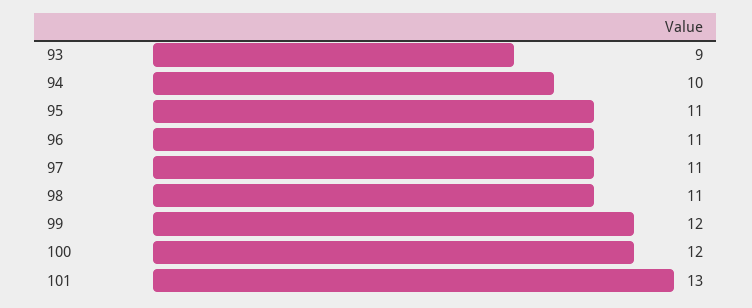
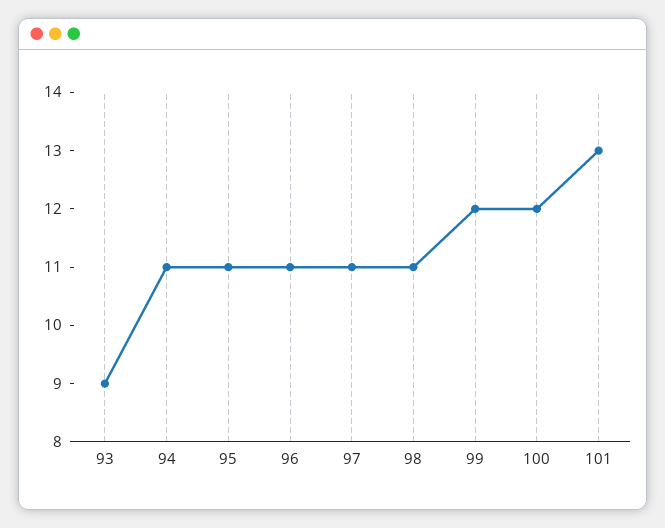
94: 10 -> 11

